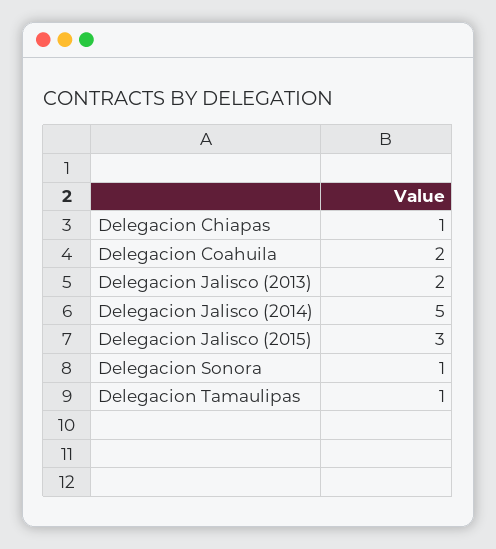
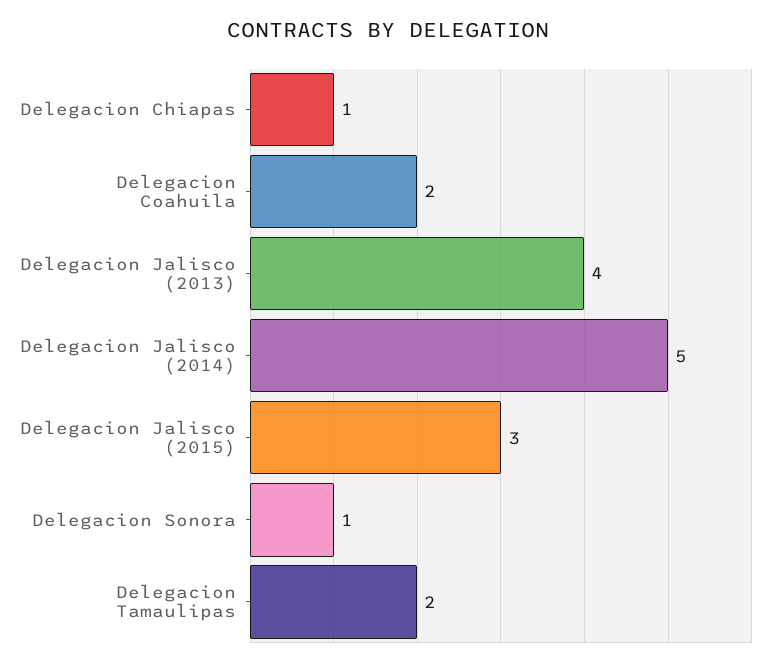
Delegacion Jalisco (2013): 2 -> 4
Delegacion Tamaulipas: 1 -> 2

